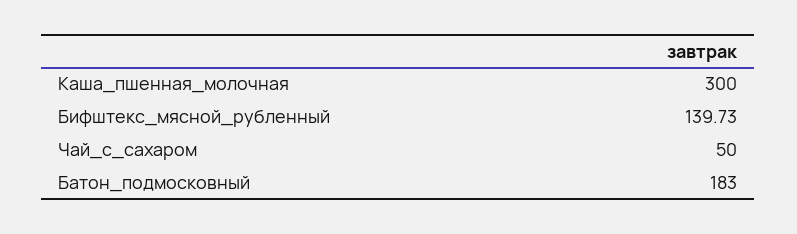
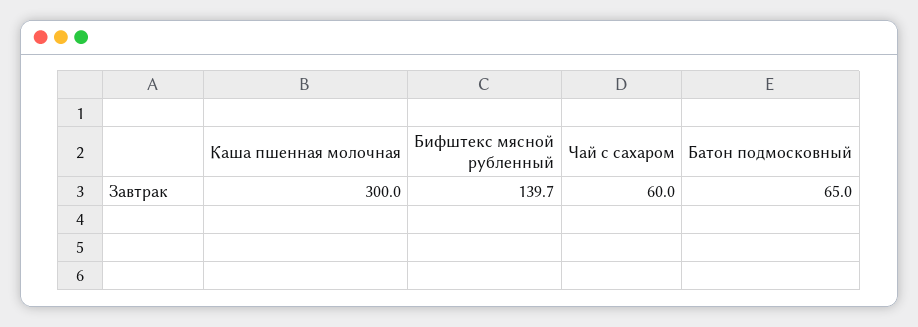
Чай_с_сахаром: 50 -> 60
Батон_подмосковный: 183 -> 65

